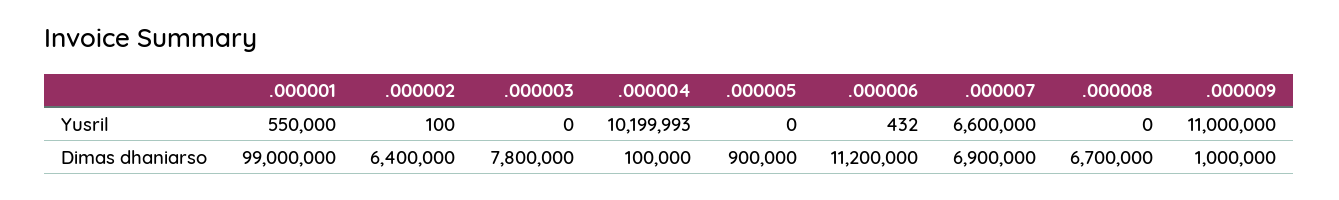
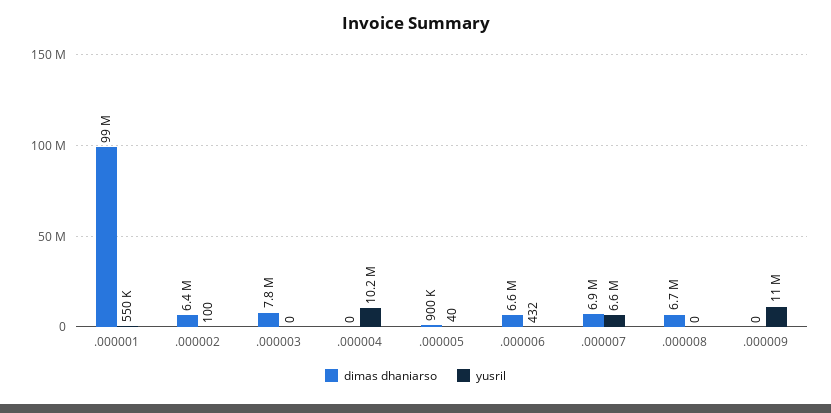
Yusril, .000005: 0 -> 40
Dimas dhaniarso, .000004: 100000 -> 0
Dimas dhaniarso, .000006: 11200000 -> 6600000
Dimas dhaniarso, .000009: 1000000 -> 0

